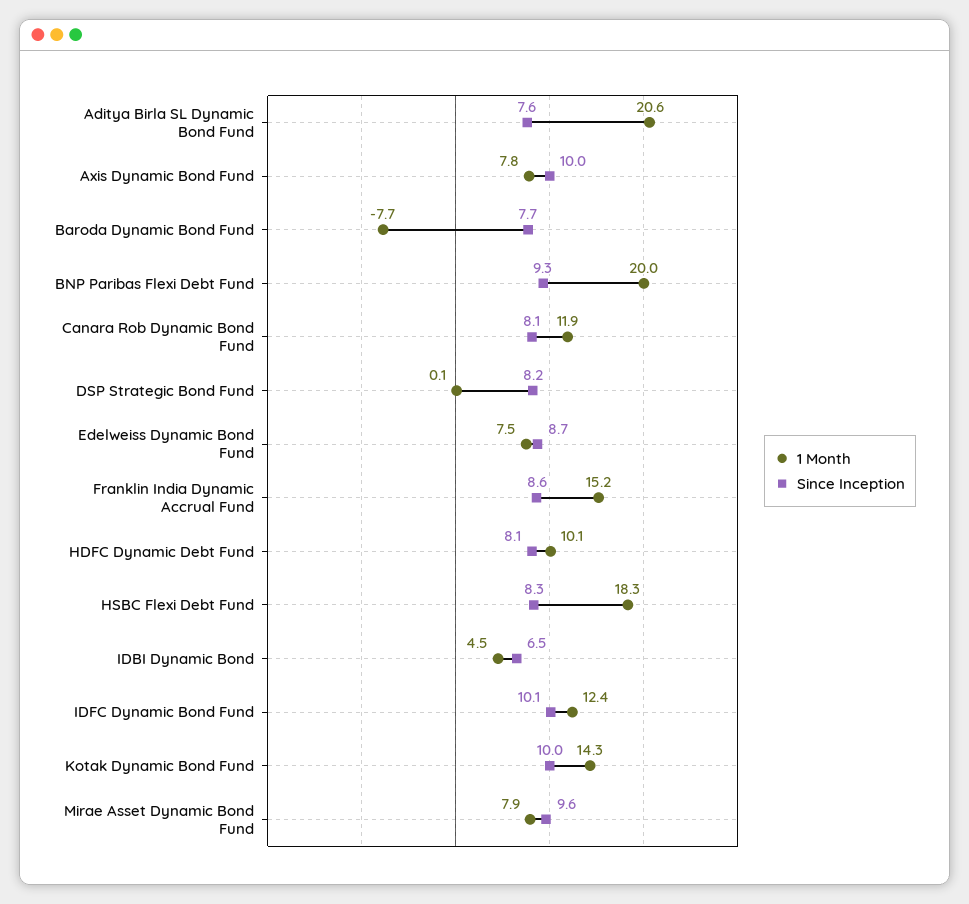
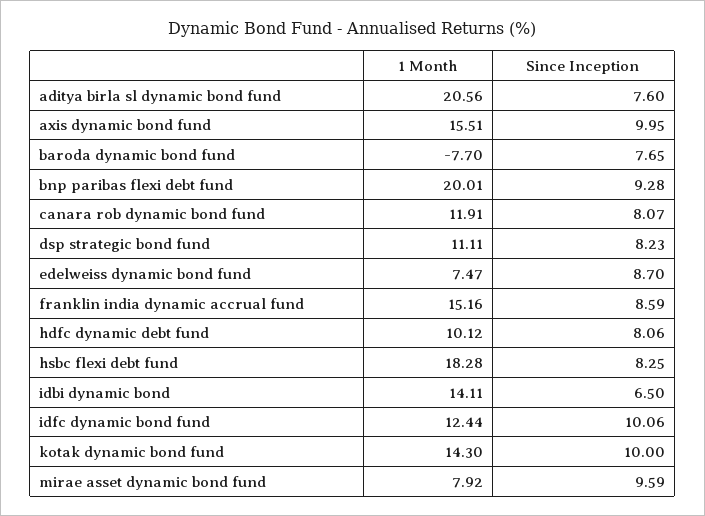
1 Month, Axis Dynamic Bond Fund: 7.8 -> 15.51
1 Month, DSP Strategic Bond Fund: 0.1 -> 11.11
1 Month, IDBI Dynamic Bond: 4.5 -> 14.11

